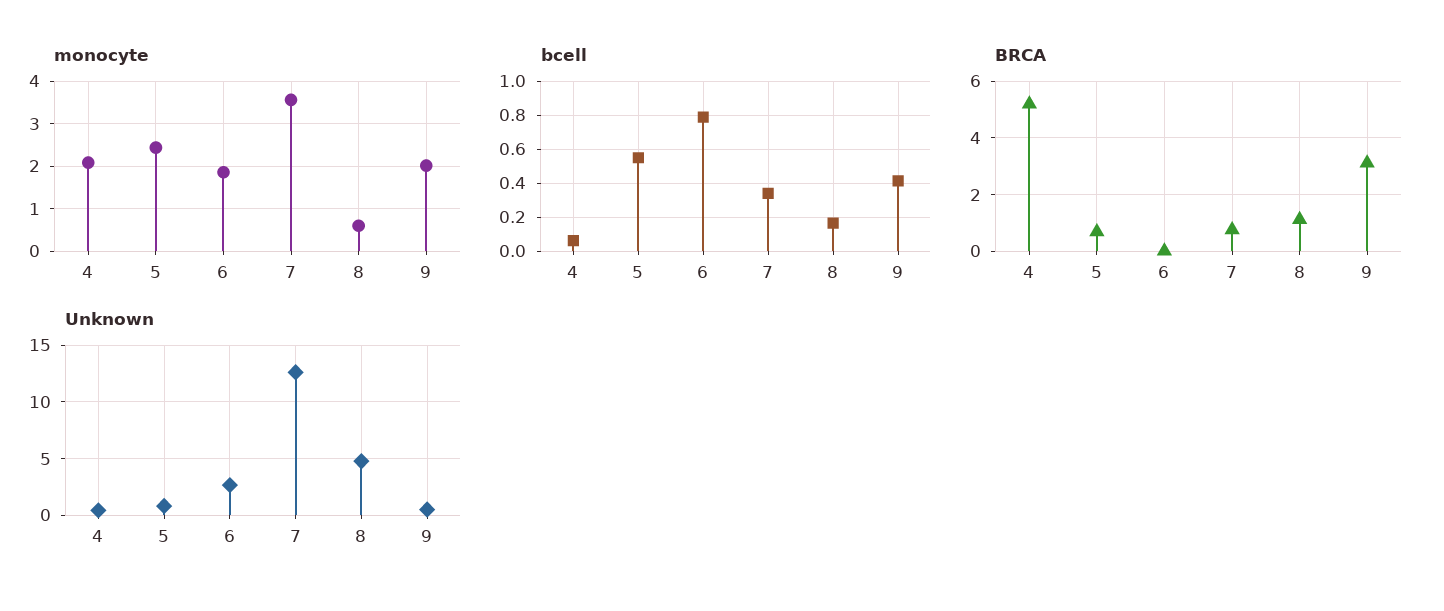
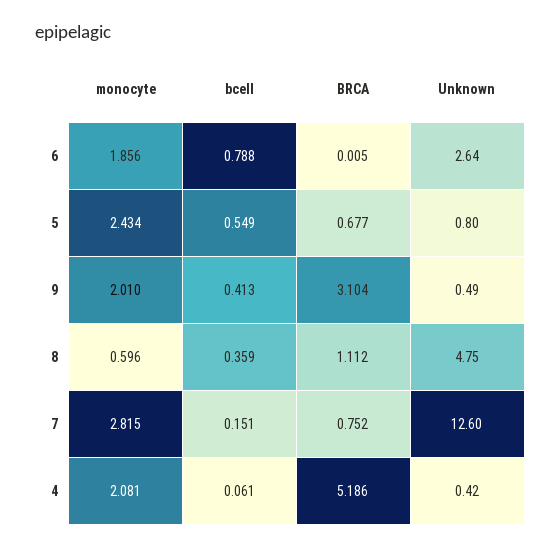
monocyte, 7: 3.6 -> 2.815
bcell, 7: 0.35 -> 0.151
bcell, 8: 0.15 -> 0.359

